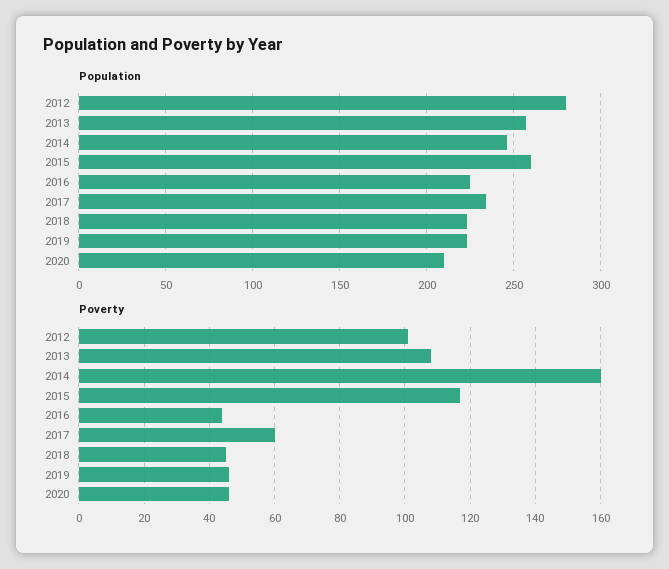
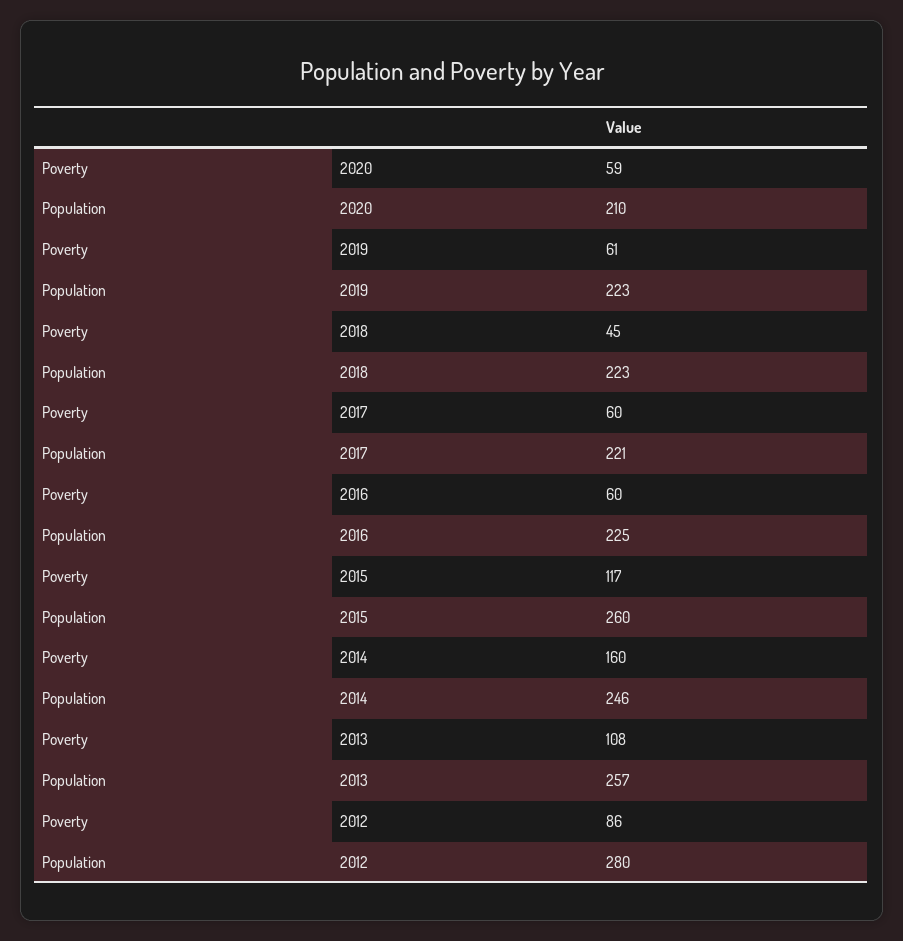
Population, 2017: 235 -> 221
Poverty, 2012: 100 -> 86
Poverty, 2016: 45 -> 60
Poverty, 2019: 45 -> 61
Poverty, 2020: 45 -> 59

